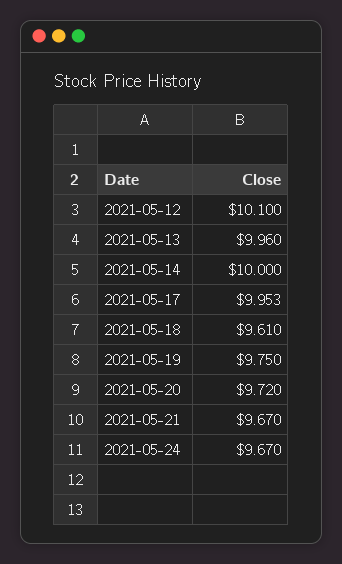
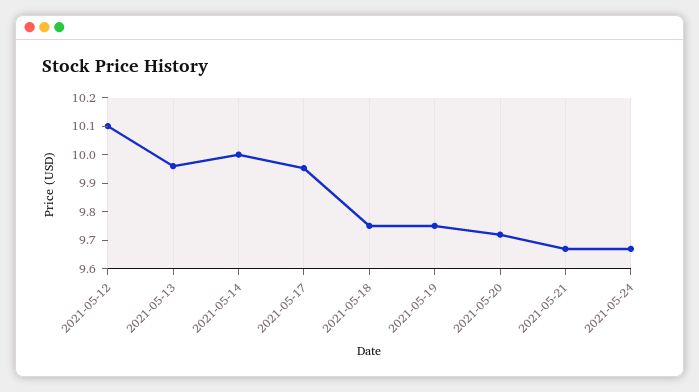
2021-05-18: 9.61 -> 9.75

